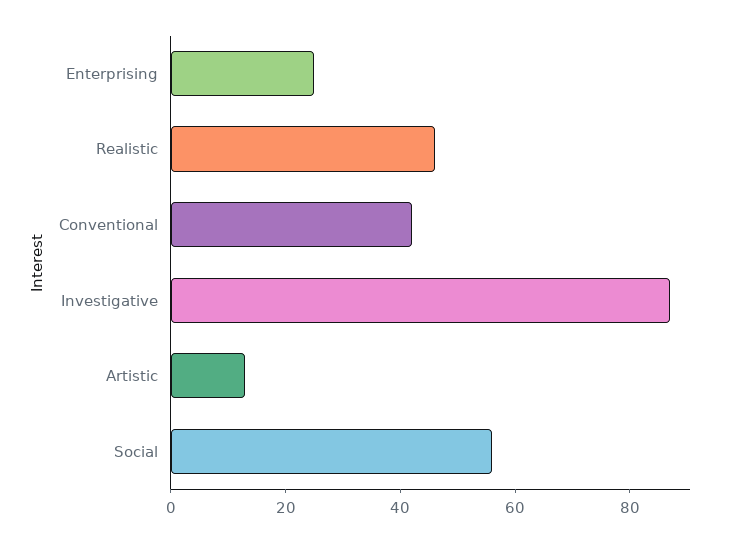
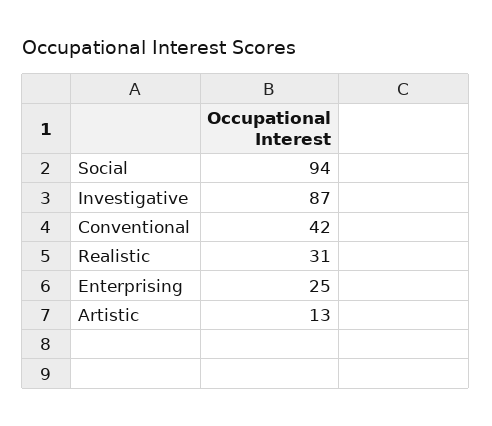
Realistic: 45 -> 31
Social: 55 -> 94

